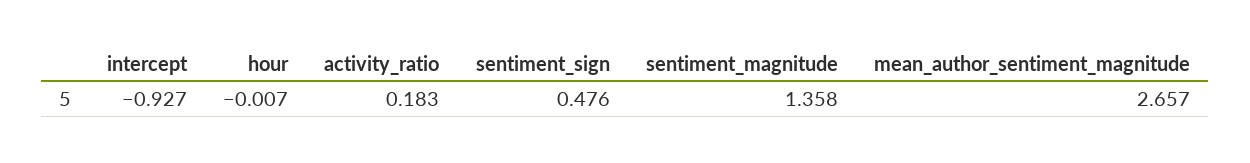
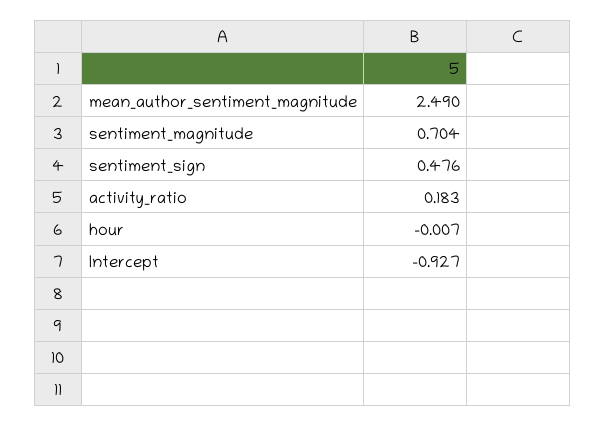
sentiment_magnitude: 1.358 -> 0.704
mean_author_sentiment_magnitude: 2.657 -> 2.49

